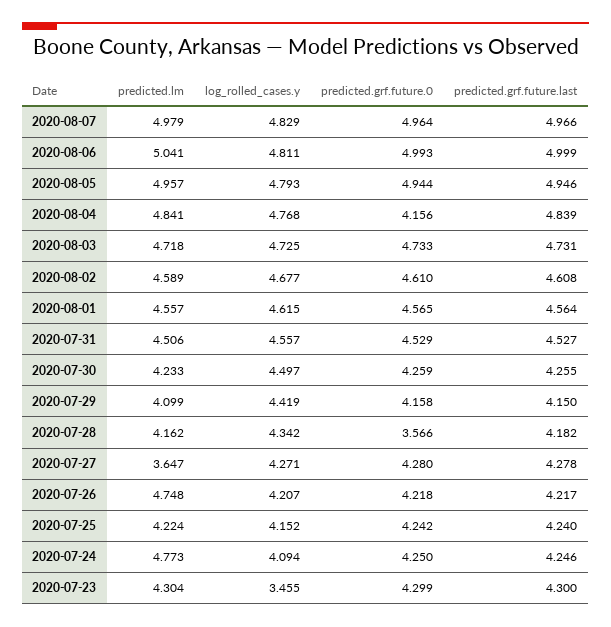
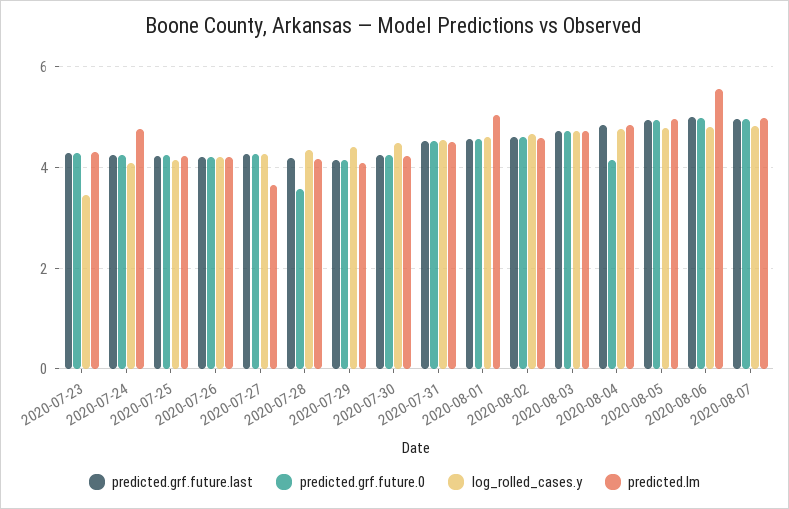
predicted.lm, 2020-08-06: 5.041 -> 5.6
predicted.lm, 2020-08-01: 4.557 -> 5
predicted.lm, 2020-07-26: 4.748 -> 4.2

